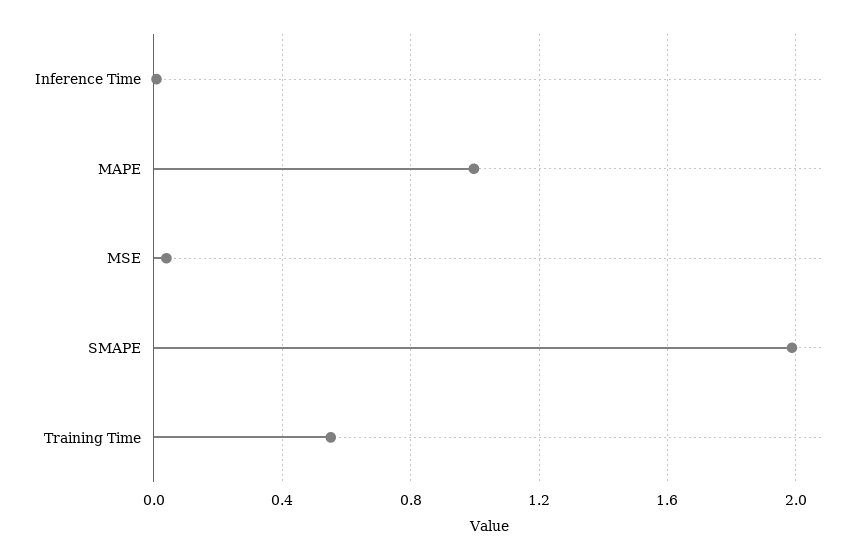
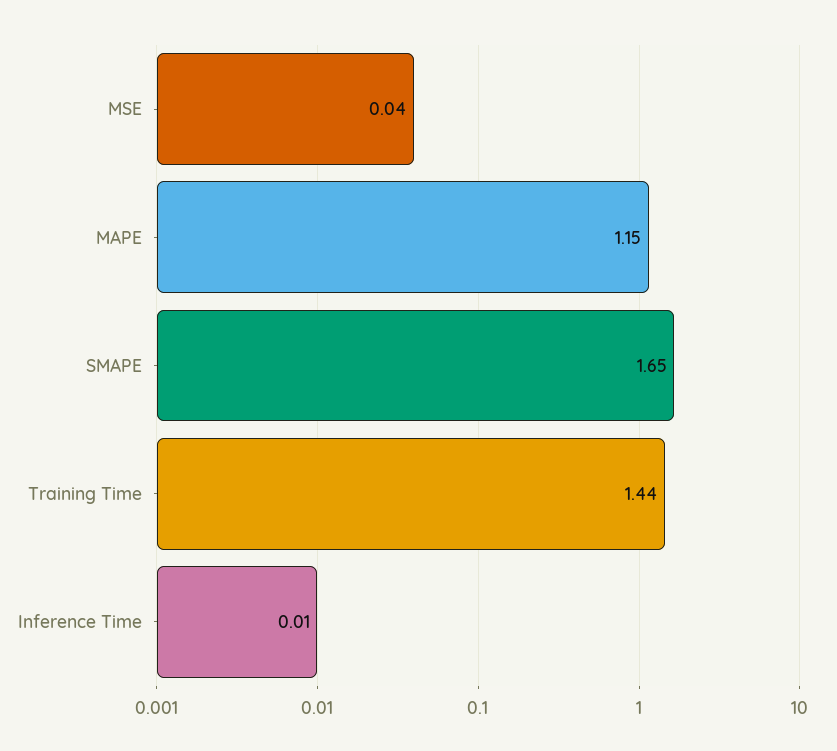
MAPE: 1 -> 1.15
SMAPE: 2 -> 1.65
Training Time: 0.55 -> 1.44

